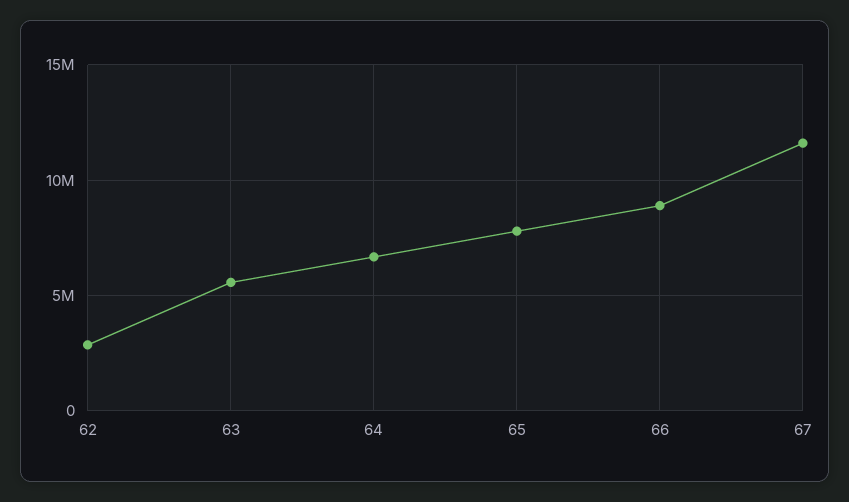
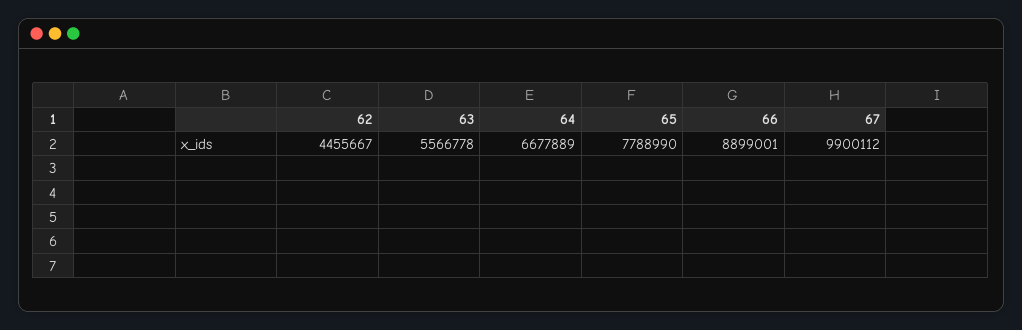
62: 3000000 -> 4455667
67: 11500000 -> 9900112

